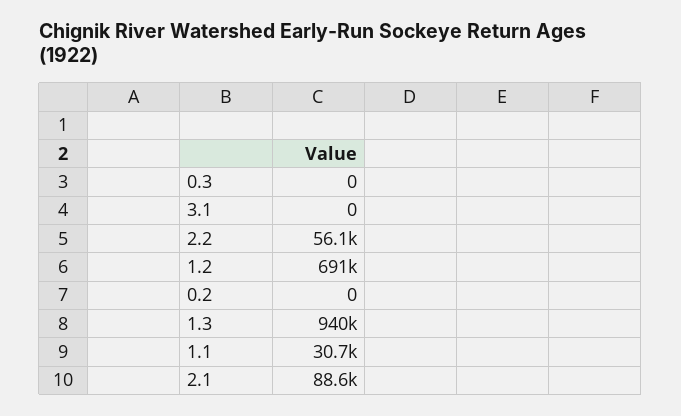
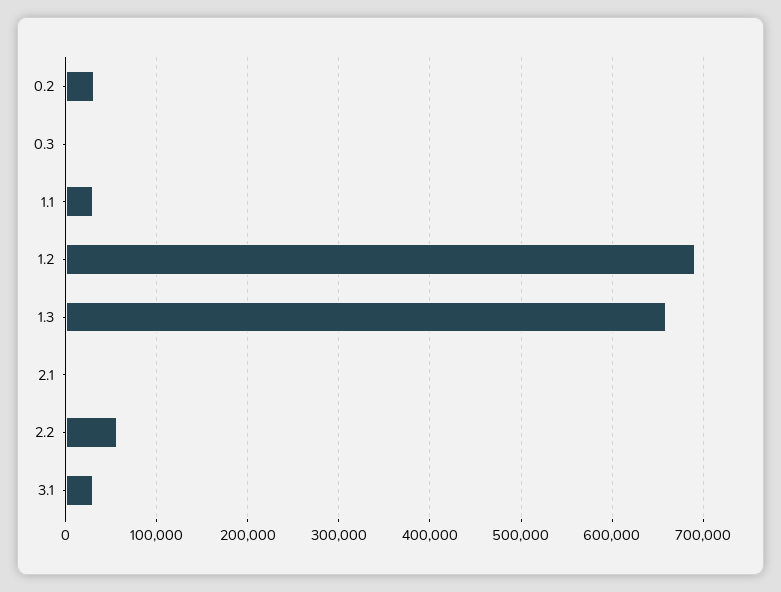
3.1: 0 -> 30000
0.2: 0 -> 30000
1.3: 940000 -> 660000
2.1: 88600 -> 0

